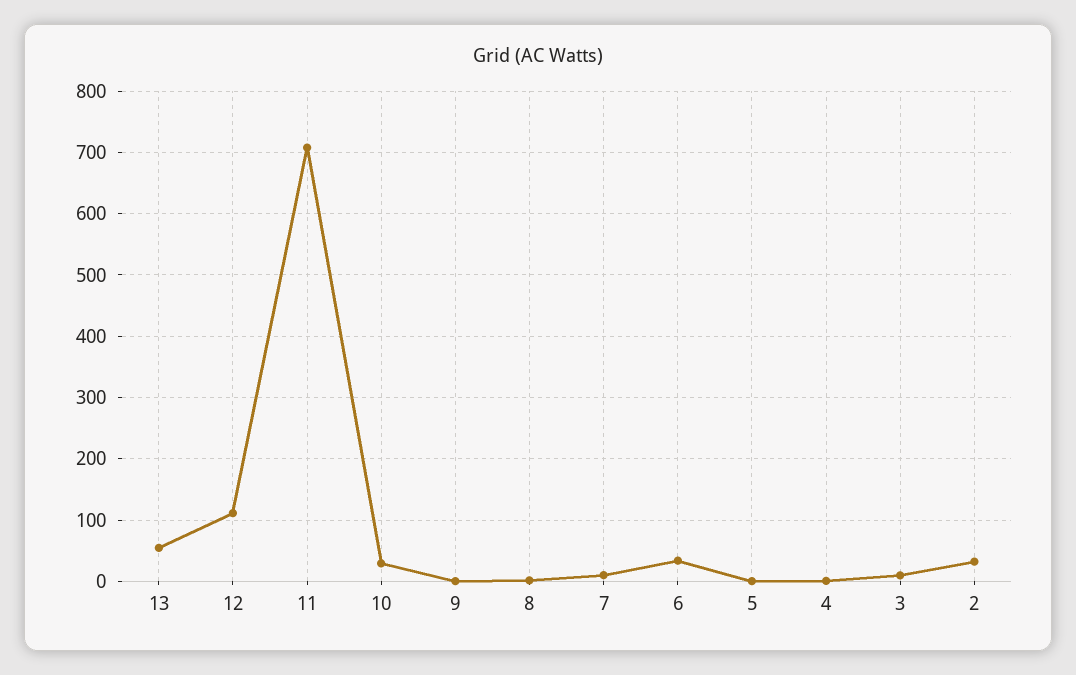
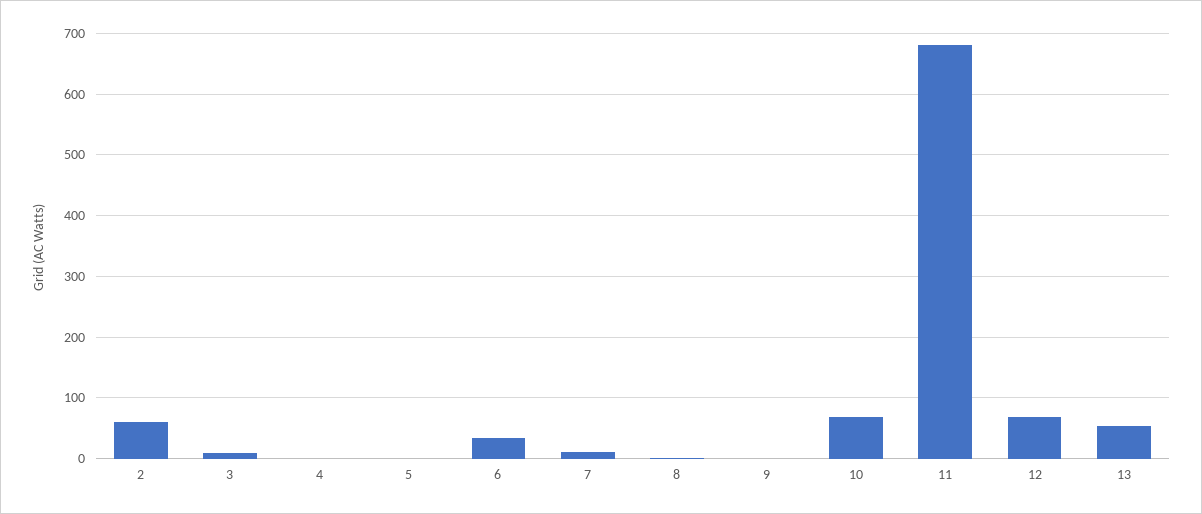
12: 110 -> 70
11: 710 -> 680
10: 30 -> 70
2: 30 -> 60

